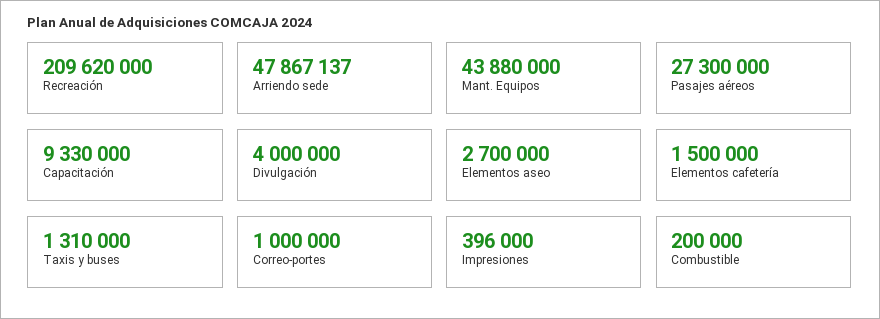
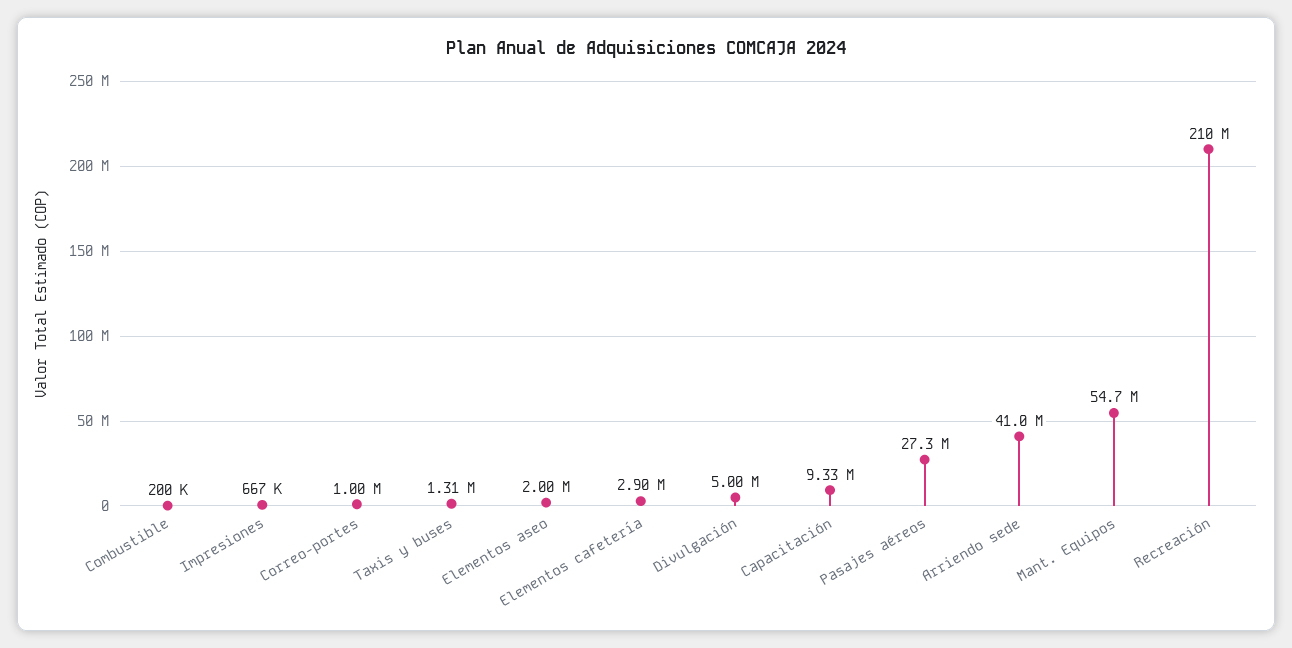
Arriendo sede: 47867137 -> 41000000
Mant. Equipos: 43880000 -> 54700000
Divulgación: 4000000 -> 5000000
Elementos aseo: 2700000 -> 2000000
Elementos cafetería: 1500000 -> 2900000
Impresiones: 396000 -> 667000

